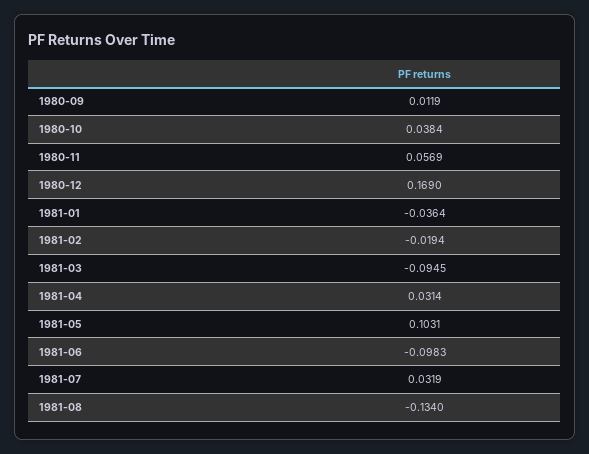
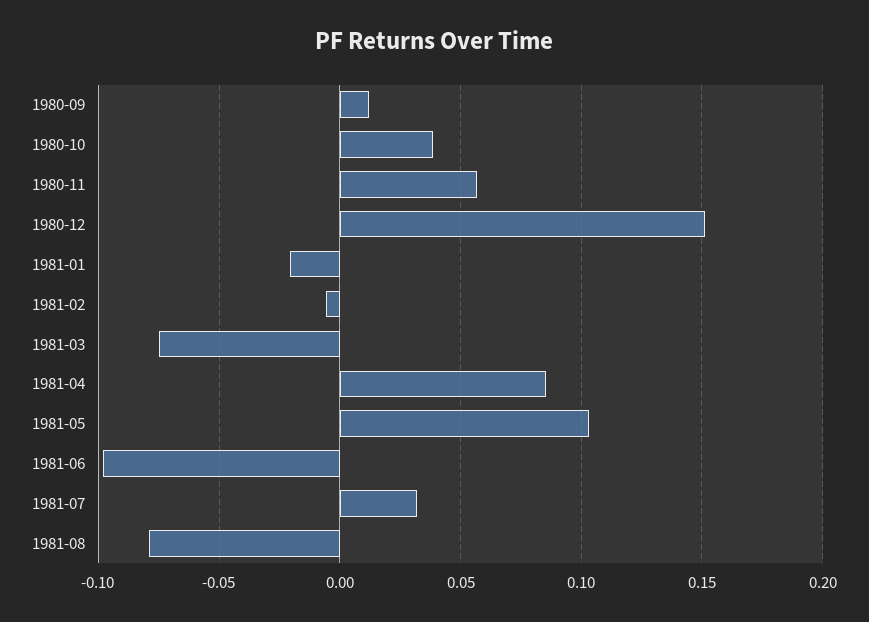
1980-12: 0.169 -> 0.15
1981-01: -0.0364 -> -0.02
1981-02: -0.0194 -> -0.005
1981-03: -0.0945 -> -0.075
1981-04: 0.0314 -> 0.085
1981-08: -0.134 -> -0.08

